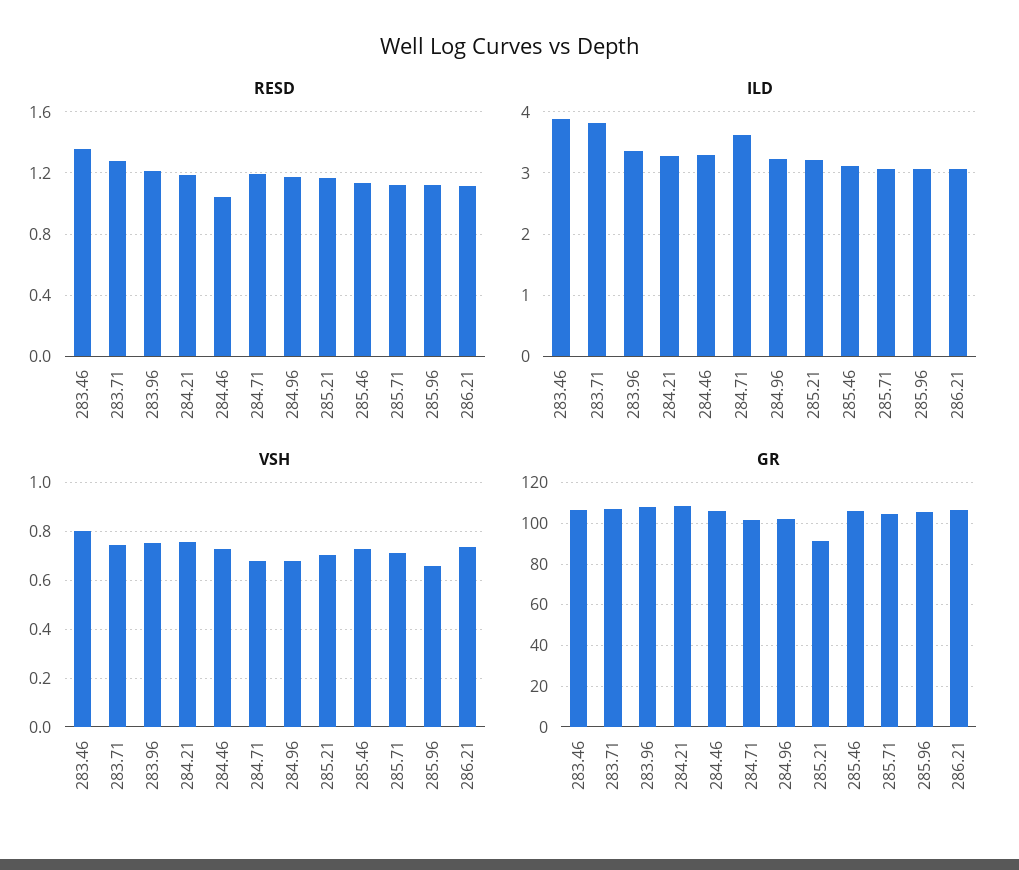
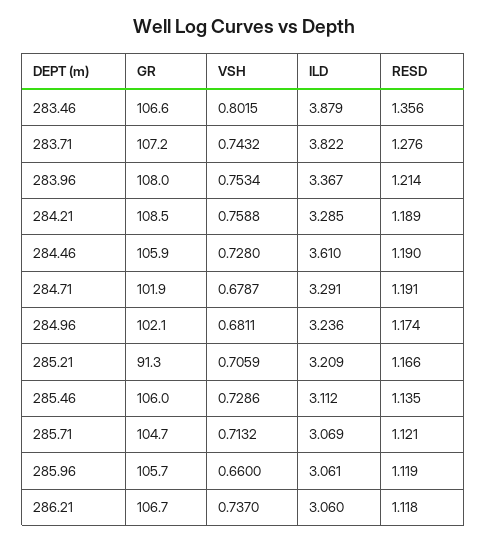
RESD, 284.46: 1.05 -> 1.19
ILD, 284.46: 3.3 -> 3.61
ILD, 284.71: 3.6 -> 3.291

